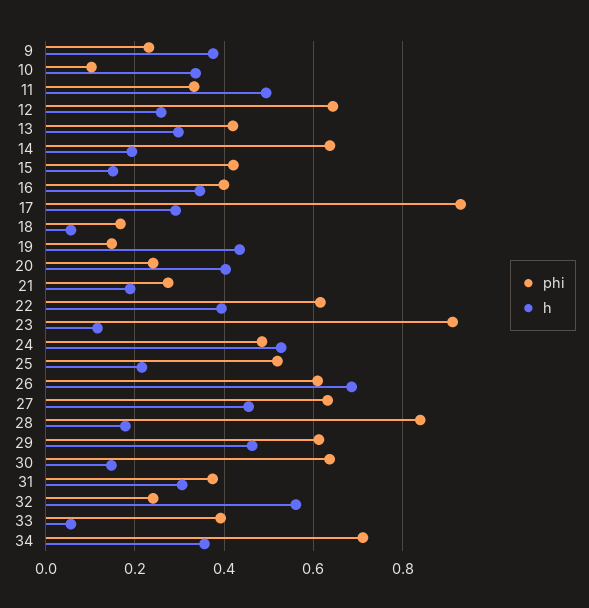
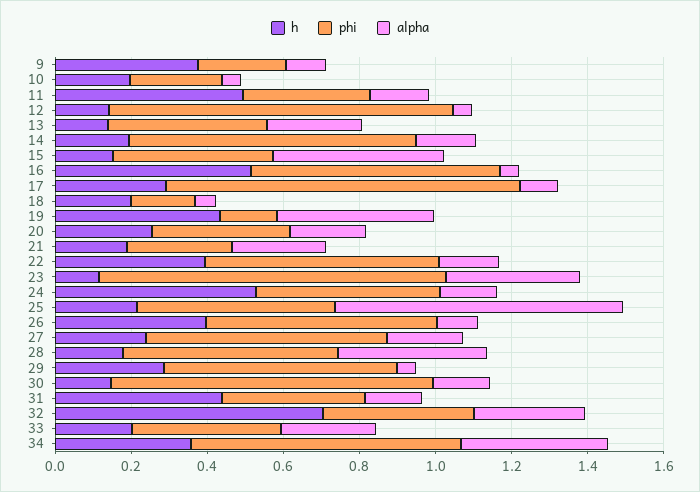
phi, 10: 0.1 -> 0.25
h, 10: 0.34 -> 0.2
phi, 12: 0.64 -> 0.9
h, 12: 0.26 -> 0.15
h, 13: 0.3 -> 0.15
phi, 14: 0.64 -> 0.75
phi, 16: 0.4 -> 0.65
h, 16: 0.34 -> 0.5
h, 18: 0.06 -> 0.2
phi, 20: 0.24 -> 0.35
h, 20: 0.4 -> 0.25
h, 26: 0.68 -> 0.4
h, 27: 0.46 -> 0.25
phi, 28: 0.84 -> 0.55
h, 29: 0.46 -> 0.3
phi, 30: 0.64 -> 0.85
h, 31: 0.3 -> 0.45
phi, 32: 0.24 -> 0.4
h, 32: 0.56 -> 0.7
h, 33: 0.06 -> 0.2
alpha, 9: none -> 0.1
alpha, 10: none -> 0.05
alpha, 11: none -> 0.15
alpha, 12: none -> 0.05
alpha, 13: none -> 0.25
alpha, 14: none -> 0.15
alpha, 15: none -> 0.45
alpha, 16: none -> 0.05
alpha, 17: none -> 0.1
alpha, 18: none -> 0.05
alpha, 19: none -> 0.4
alpha, 20: none -> 0.2
alpha, 21: none -> 0.25
alpha, 22: none -> 0.15
alpha, 23: none -> 0.35
alpha, 24: none -> 0.15
alpha, 25: none -> 0.75
alpha, 26: none -> 0.1
alpha, 27: none -> 0.2
alpha, 28: none -> 0.4
alpha, 29: none -> 0.05
alpha, 30: none -> 0.15
alpha, 31: none -> 0.15
alpha, 32: none -> 0.3
alpha, 33: none -> 0.25
alpha, 34: none -> 0.4

